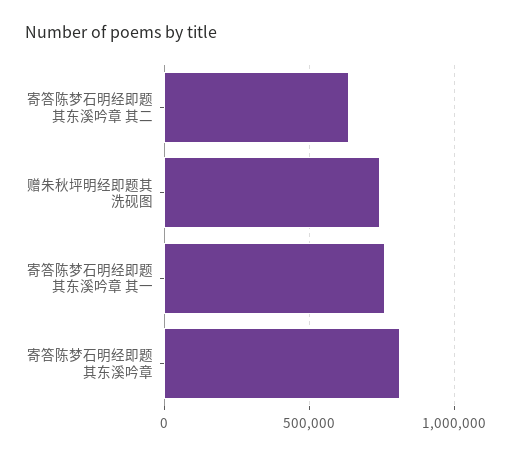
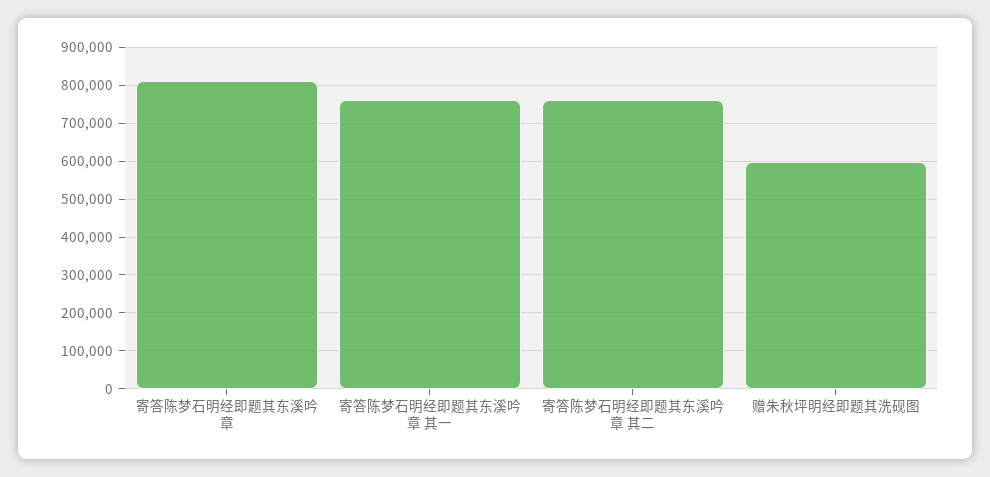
寄答陈梦石明经即题其东溪吟章 其二: 650000 -> 760000
赠朱秋坪明经即题其洗砚图: 750000 -> 600000

